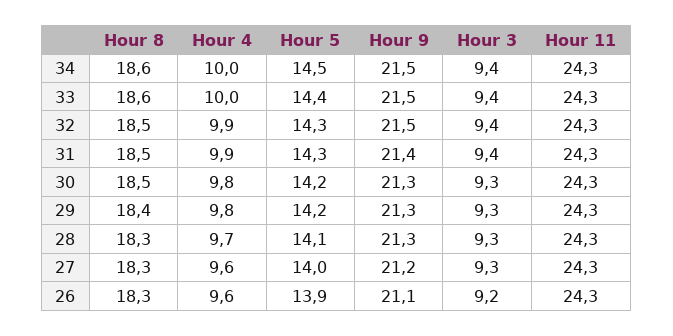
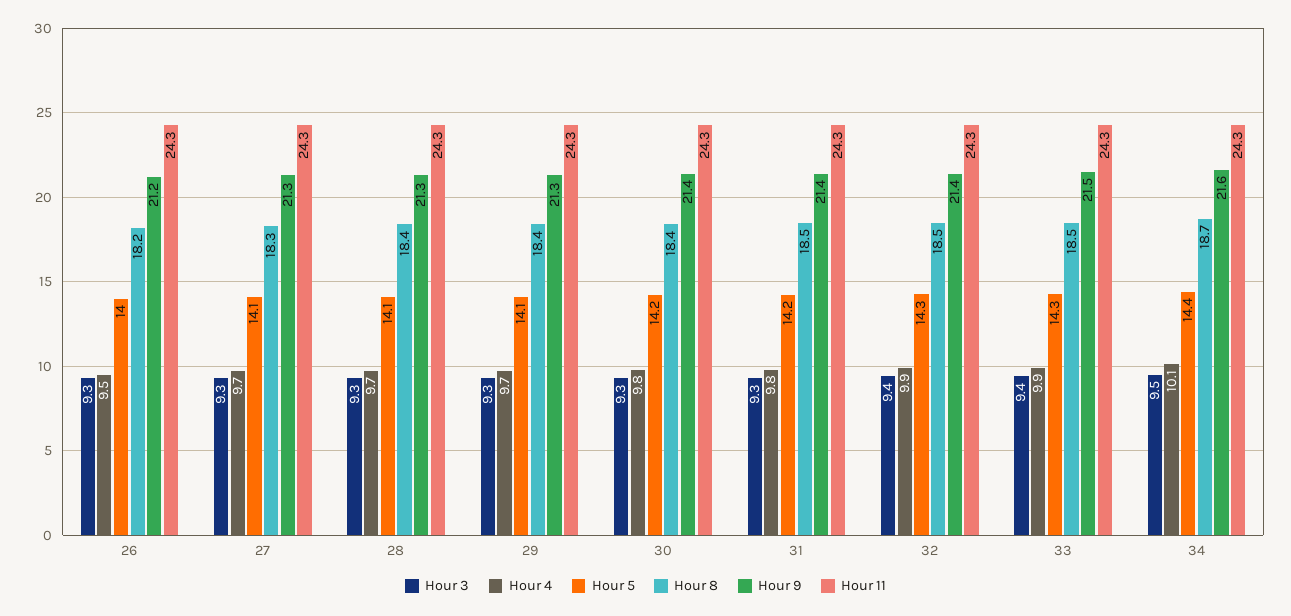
Hour 8, 34: 18.6 -> 18.7
Hour 4, 34: 10 -> 10.1
Hour 5, 34: 14.5 -> 14.4
Hour 9, 34: 21.5 -> 21.6
Hour 3, 34: 9.4 -> 9.5
Hour 8, 33: 18.6 -> 18.5
Hour 4, 33: 10 -> 9.9
Hour 5, 33: 14.4 -> 14.3
Hour 9, 32: 21.5 -> 21.4
Hour 4, 31: 9.9 -> 9.8
Hour 5, 31: 14.3 -> 14.2
Hour 3, 31: 9.4 -> 9.3
Hour 8, 30: 18.5 -> 18.4
Hour 9, 30: 21.3 -> 21.4
Hour 4, 29: 9.8 -> 9.7
Hour 5, 29: 14.2 -> 14.1
Hour 8, 28: 18.3 -> 18.4
Hour 4, 27: 9.6 -> 9.7
Hour 5, 27: 14 -> 14.1
Hour 9, 27: 21.2 -> 21.3
Hour 8, 26: 18.3 -> 18.2
Hour 4, 26: 9.6 -> 9.5
Hour 5, 26: 13.9 -> 14
Hour 9, 26: 21.1 -> 21.2
Hour 3, 26: 9.2 -> 9.3

